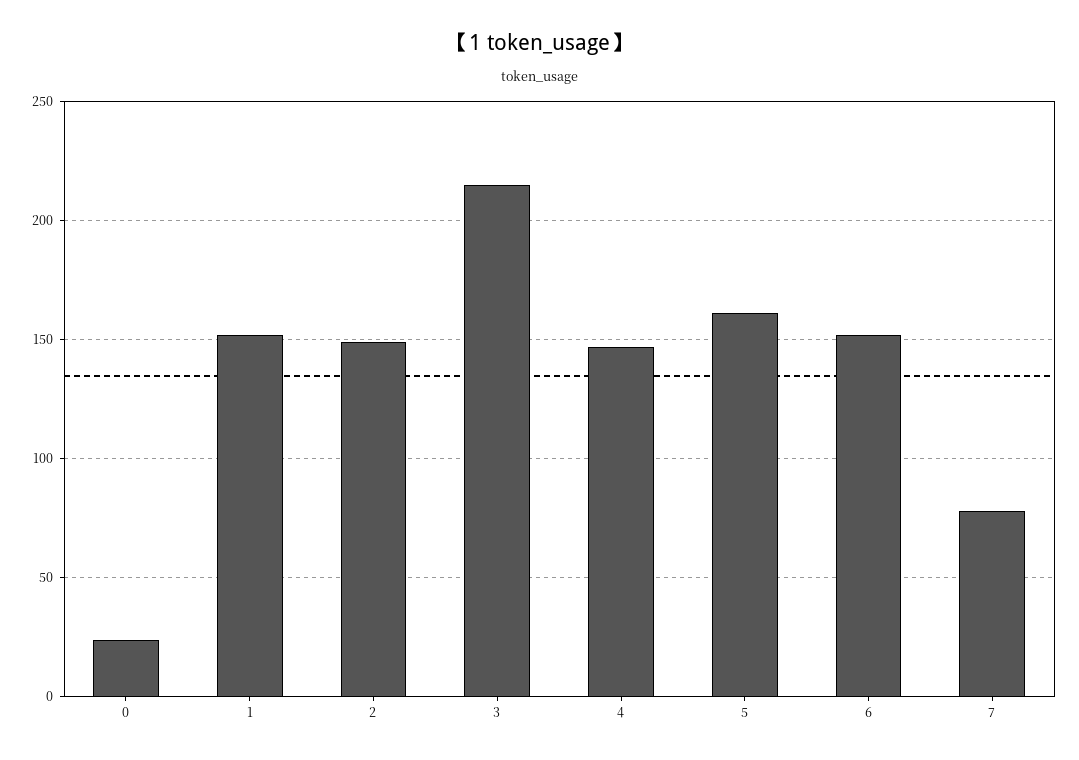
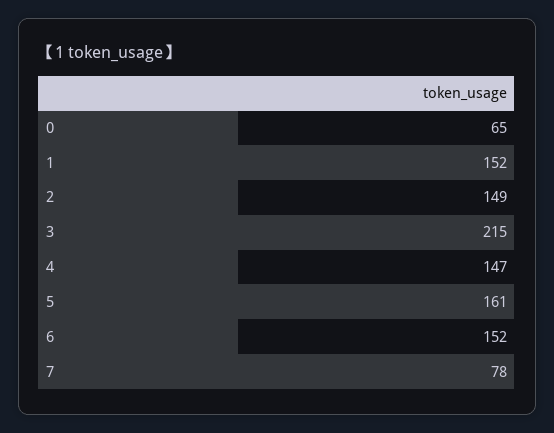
0: 25 -> 65

